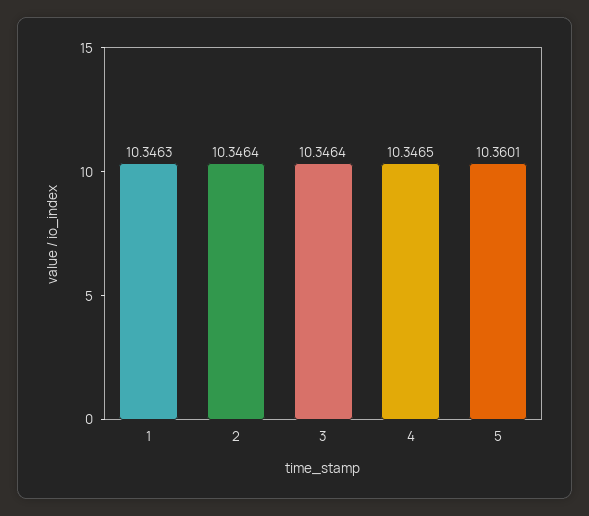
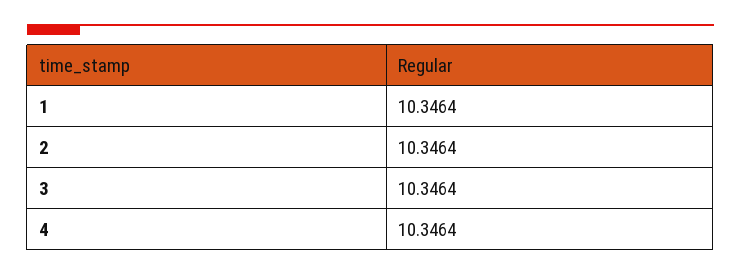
1: 10.3463 -> 10.3464
4: 10.3465 -> 10.3464
5: 10.3601 -> none

